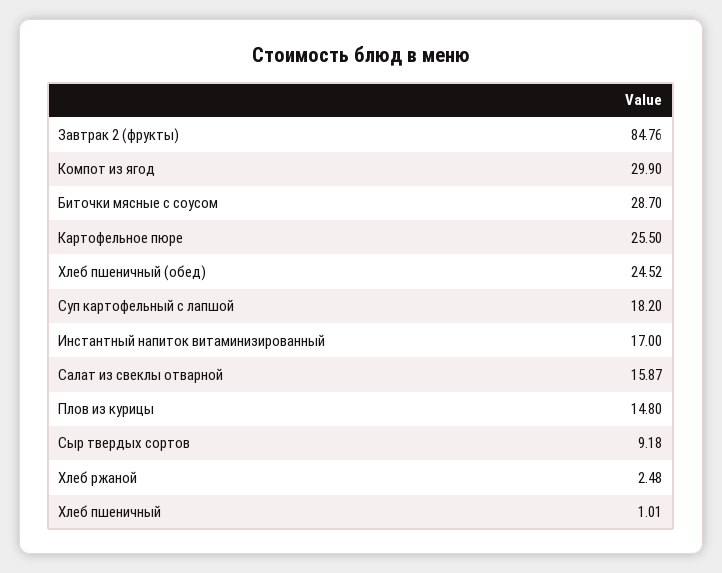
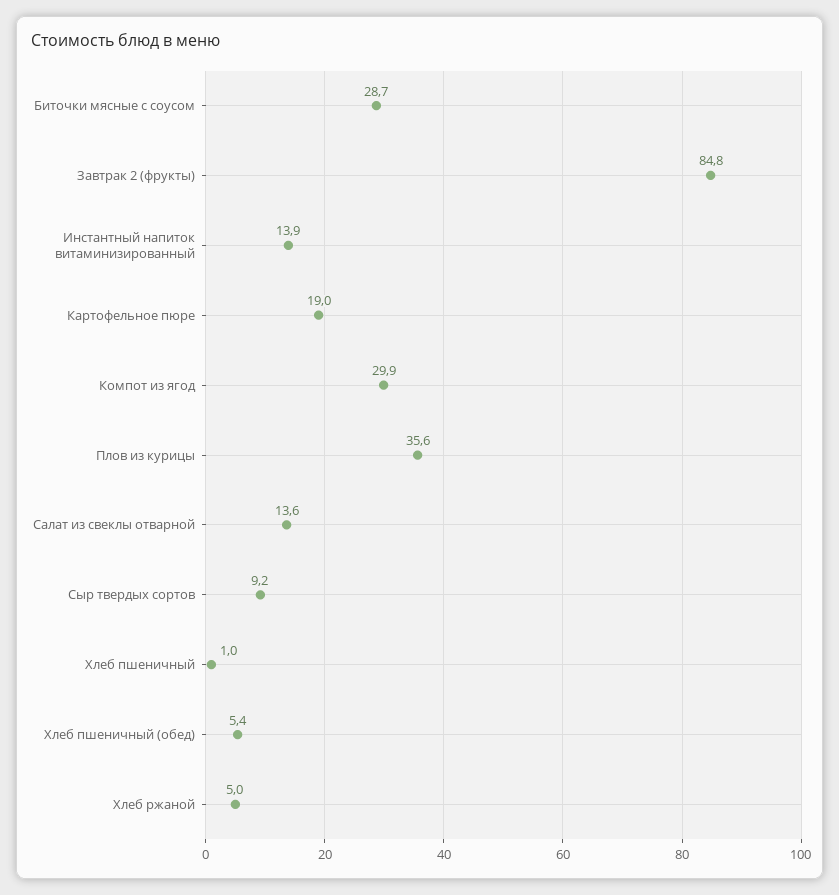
Картофельное пюре: 25.5 -> 19
Хлеб пшеничный (обед): 24.52 -> 5.4
Суп картофельный с лапшой: 18.2 -> none
Инстантный напиток витаминизированный: 17 -> 13.9
Салат из свеклы отварной: 15.87 -> 13.6
Плов из курицы: 14.8 -> 35.6
Хлеб ржаной: 2.48 -> 5

